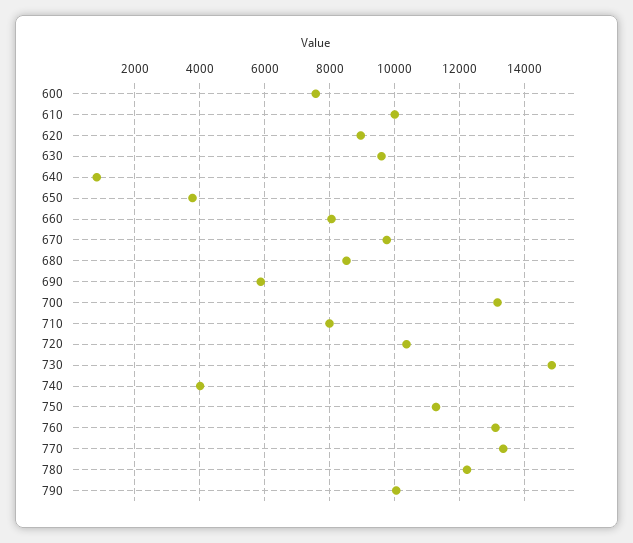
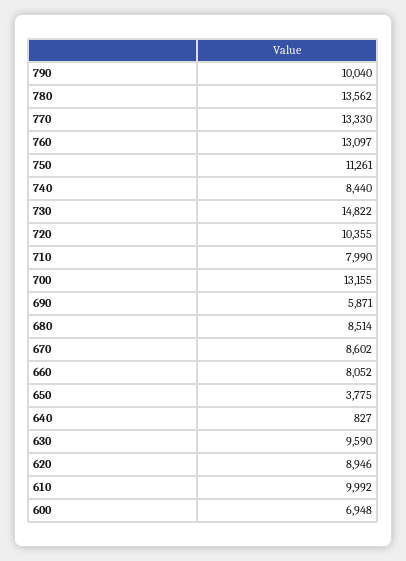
600: 7600 -> 6948
670: 9800 -> 8602
740: 4000 -> 8440
780: 12200 -> 13562

